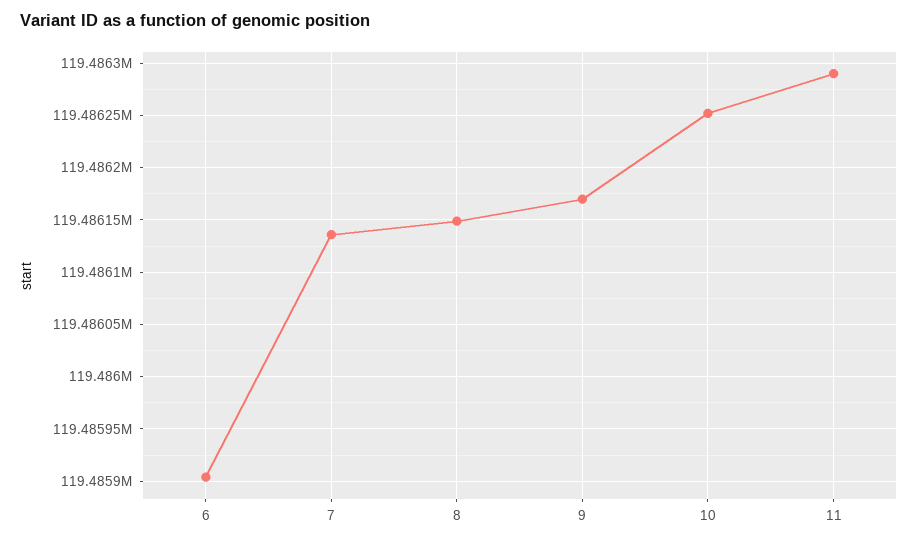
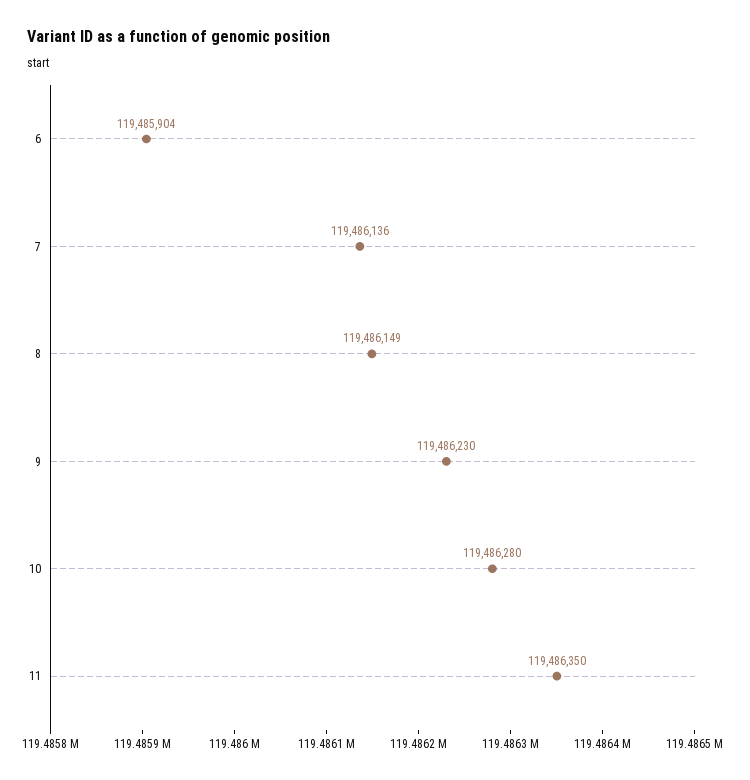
9: 119486170 -> 119486230
10: 119486250 -> 119486280
11: 119486290 -> 119486350

